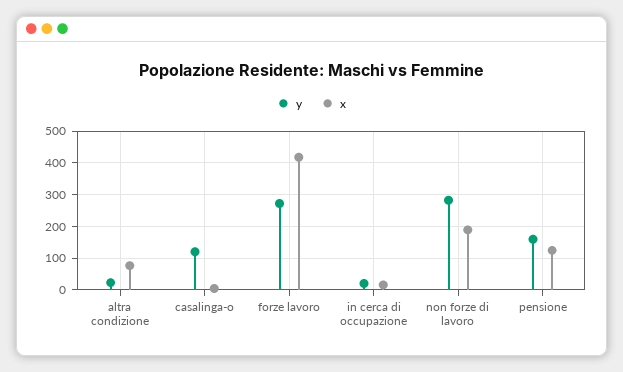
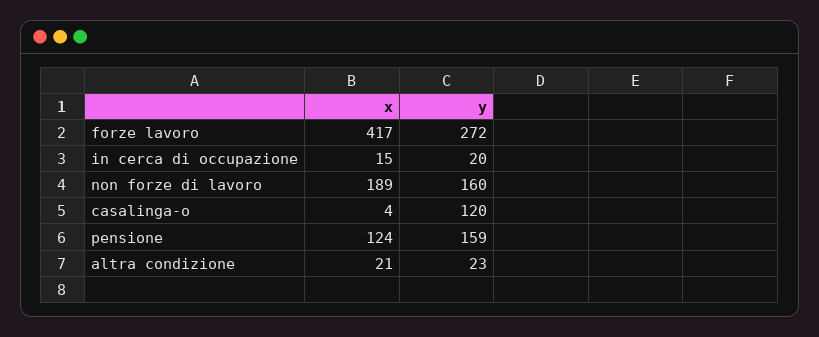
x, altra condizione: 80 -> 21
y, non forze di lavoro: 280 -> 160

